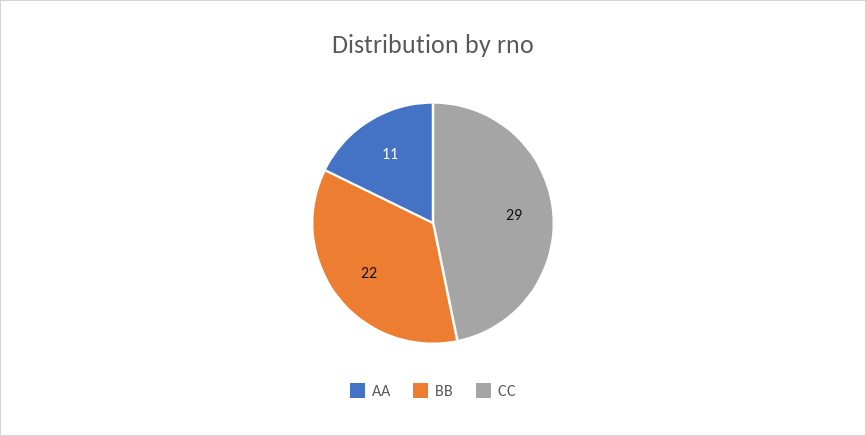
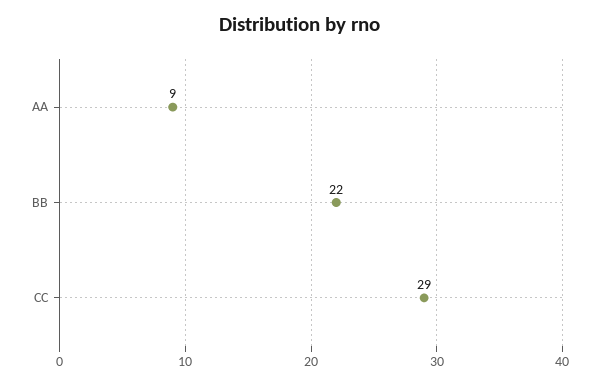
AA: 11 -> 9

